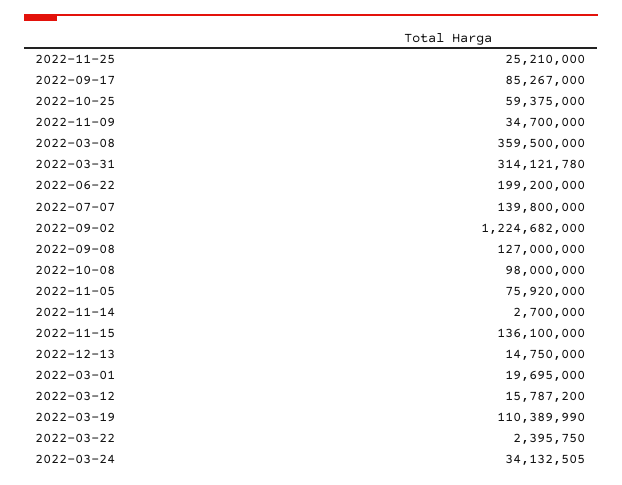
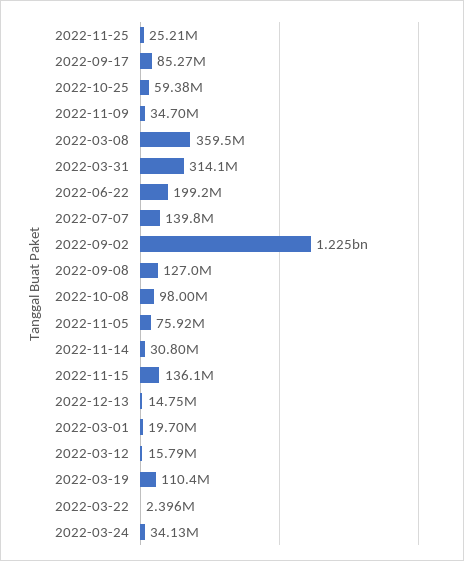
2022-11-14: 2700000 -> 30800000

